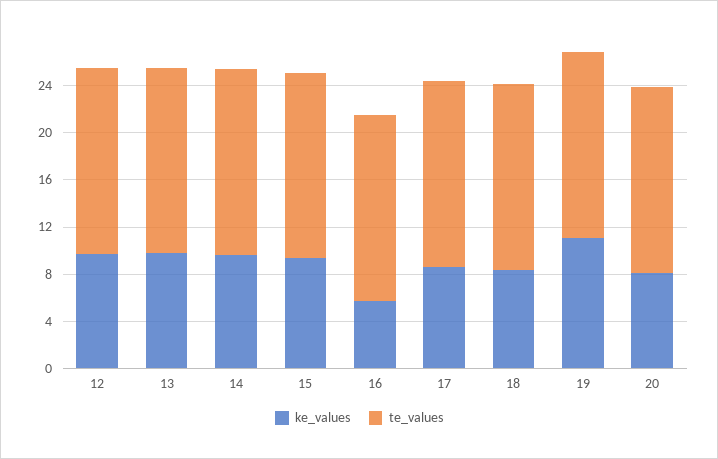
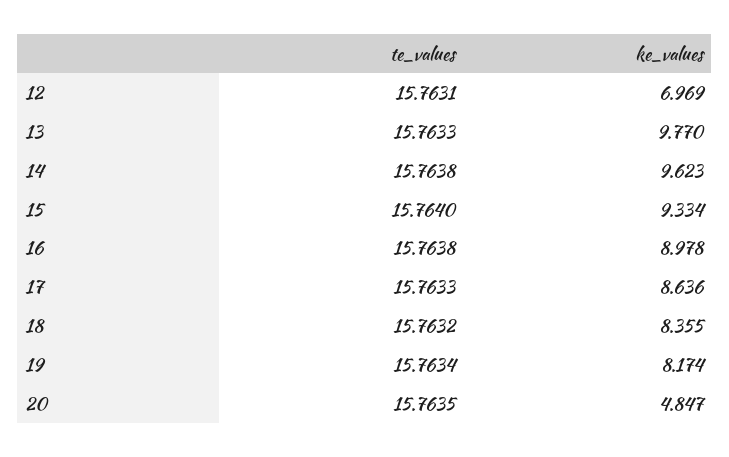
ke_values, 12: 10 -> 6.969
ke_values, 16: 6 -> 8.978
ke_values, 19: 11 -> 8.174
ke_values, 20: 8 -> 4.847

